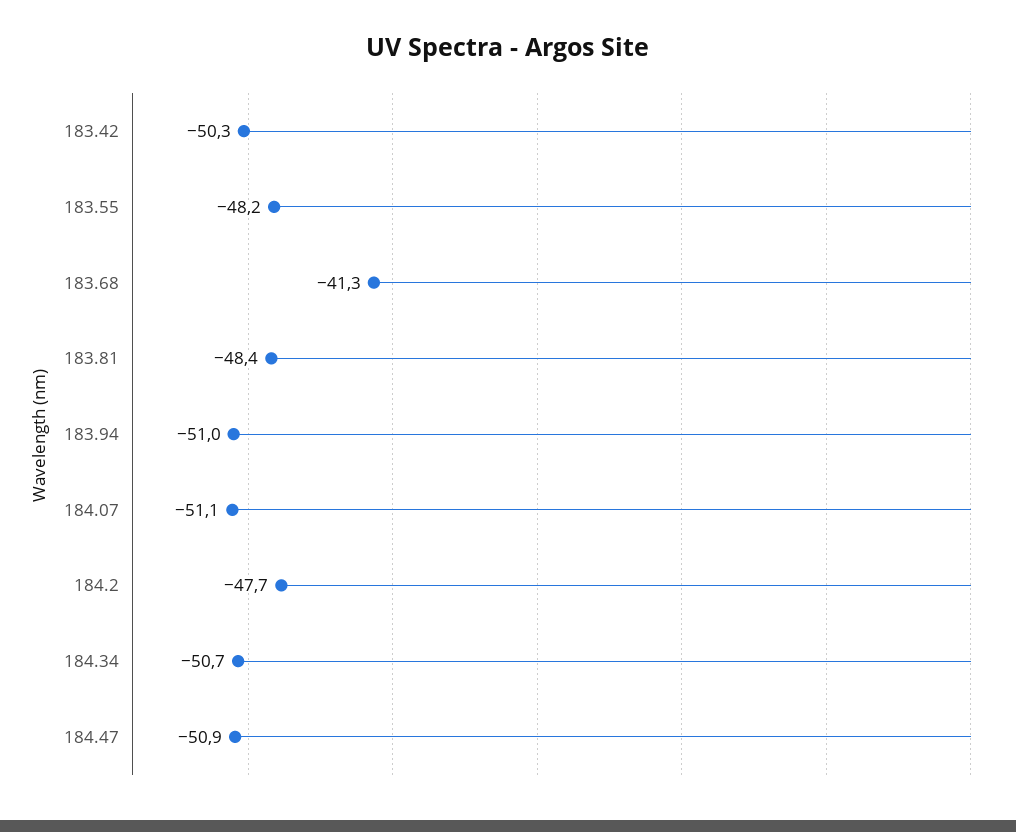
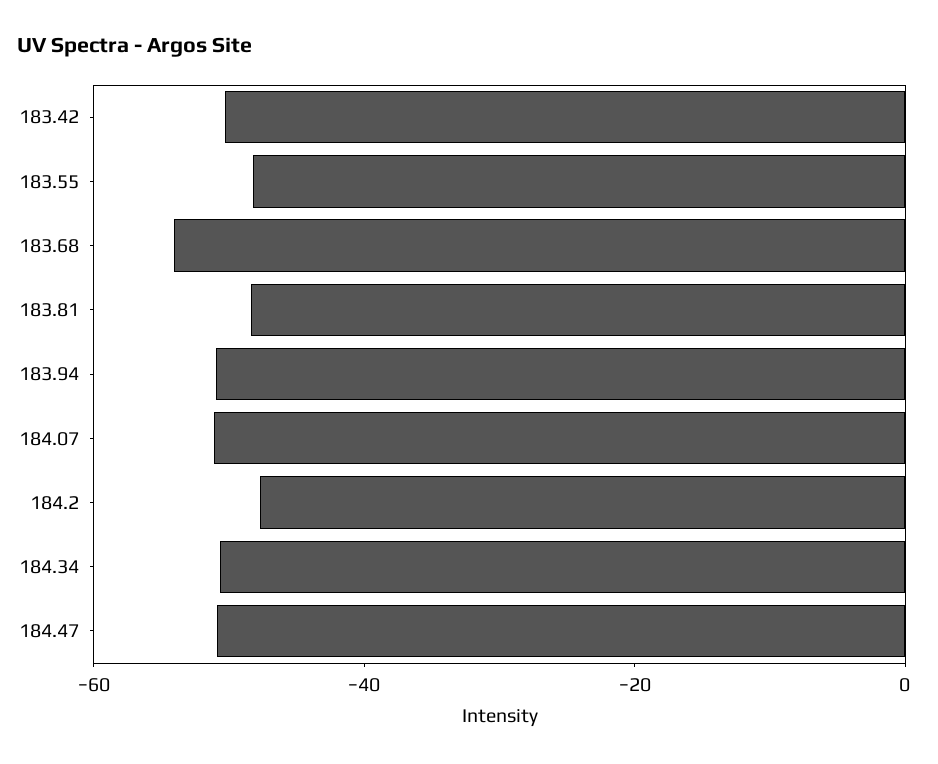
183.68: -41.3 -> -55

